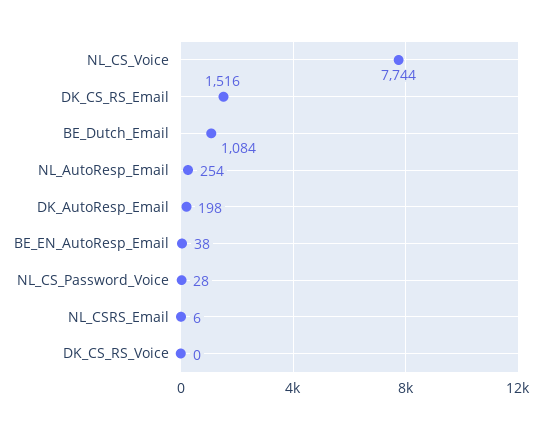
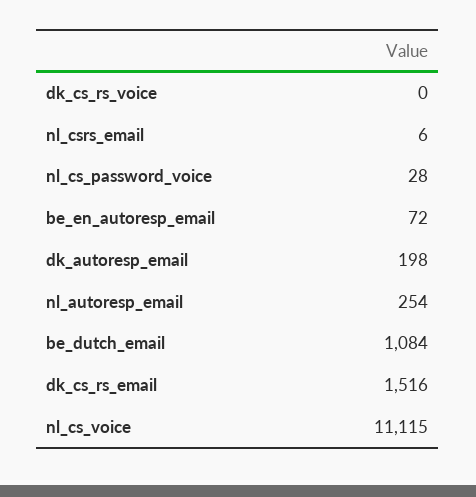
NL_CS_Voice: 7744 -> 11115
BE_EN_AutoResp_Email: 38 -> 72

